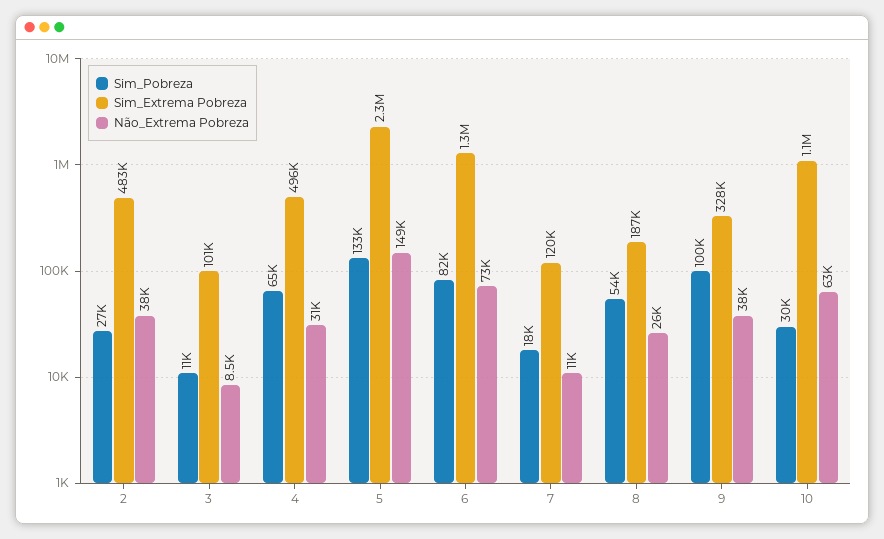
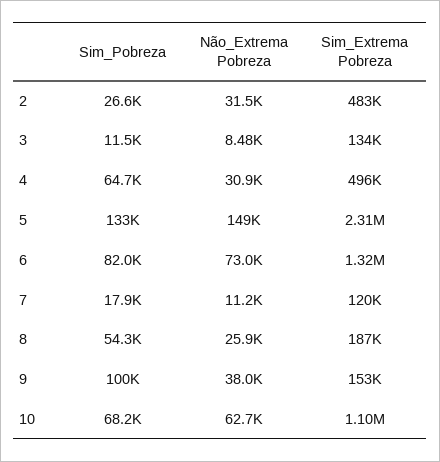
Não_Extrema Pobreza, 2: 38000 -> 31500
Sim_Extrema Pobreza, 3: 101000 -> 134000
Sim_Extrema Pobreza, 9: 328000 -> 153000
Sim_Pobreza, 10: 30000 -> 68200

